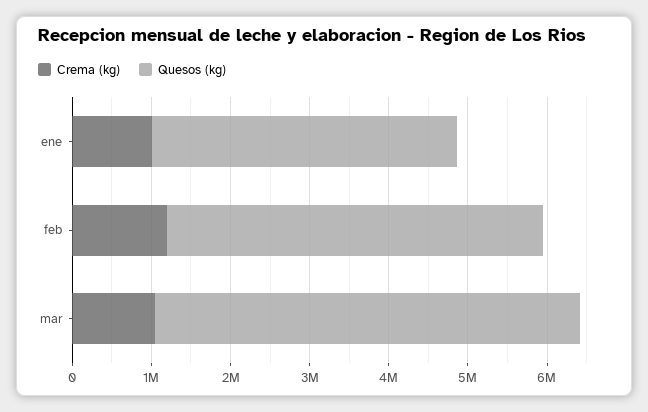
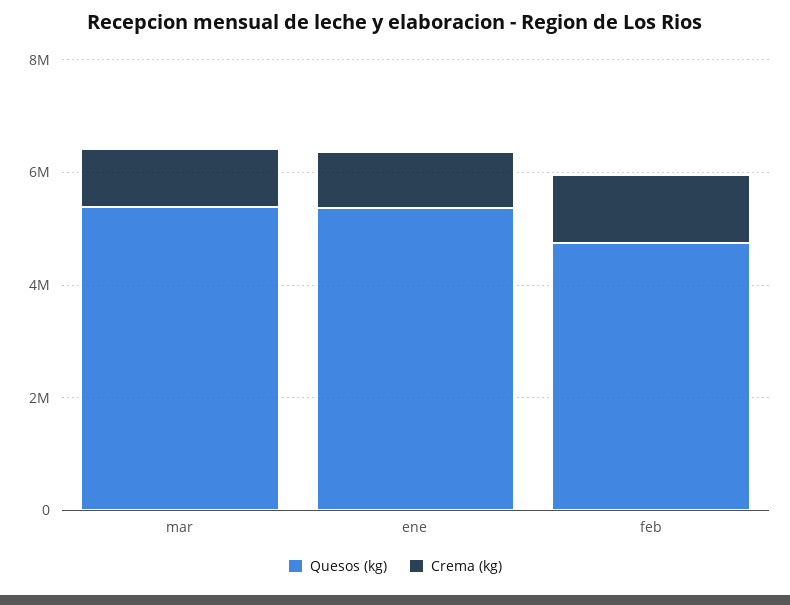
Quesos (kg), ene: 3800000 -> 5500000

